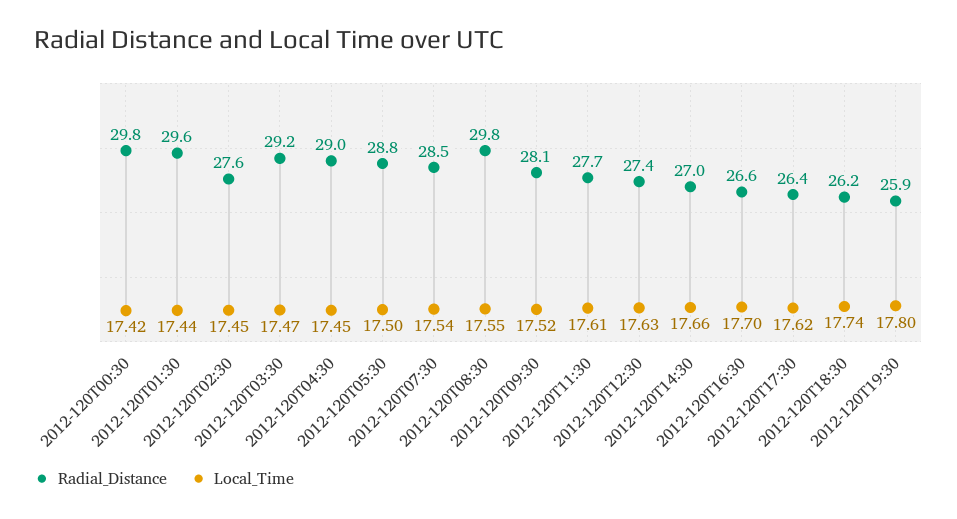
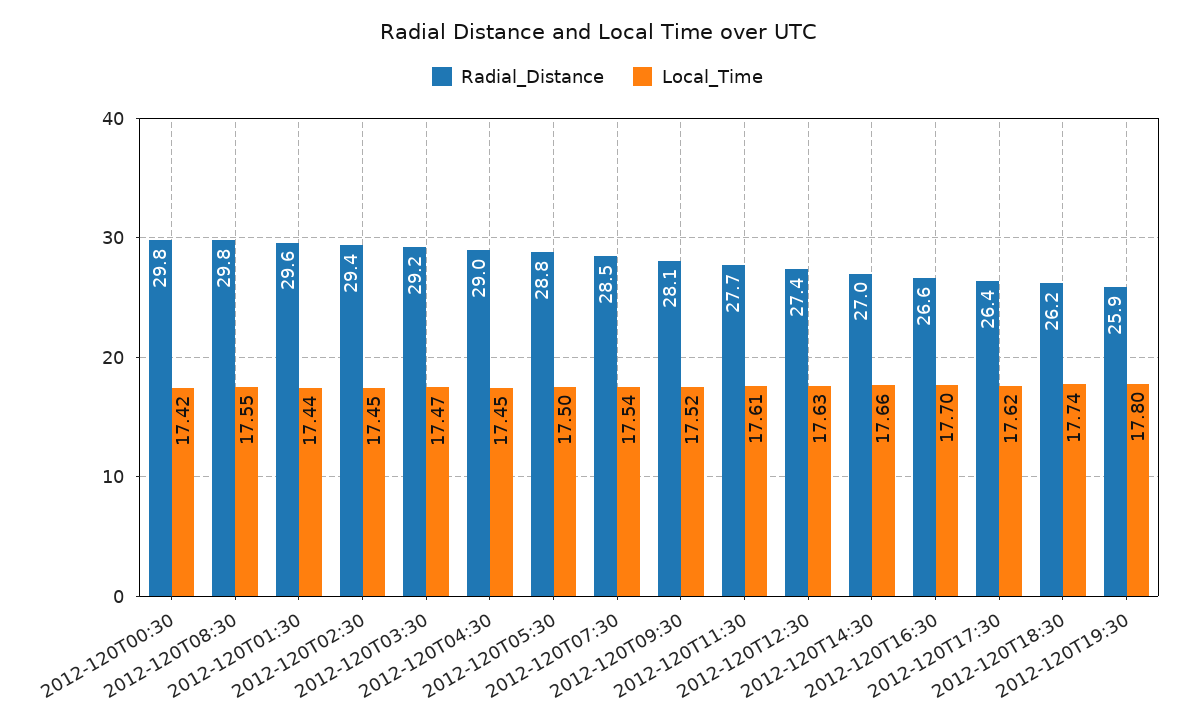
Radial_Distance, 2012-120T02:30: 27.6 -> 29.4

